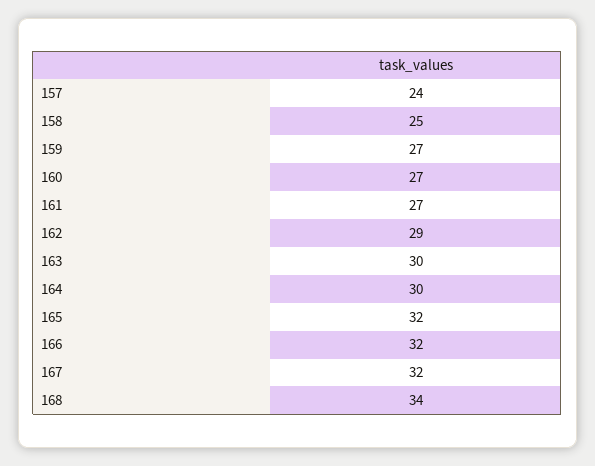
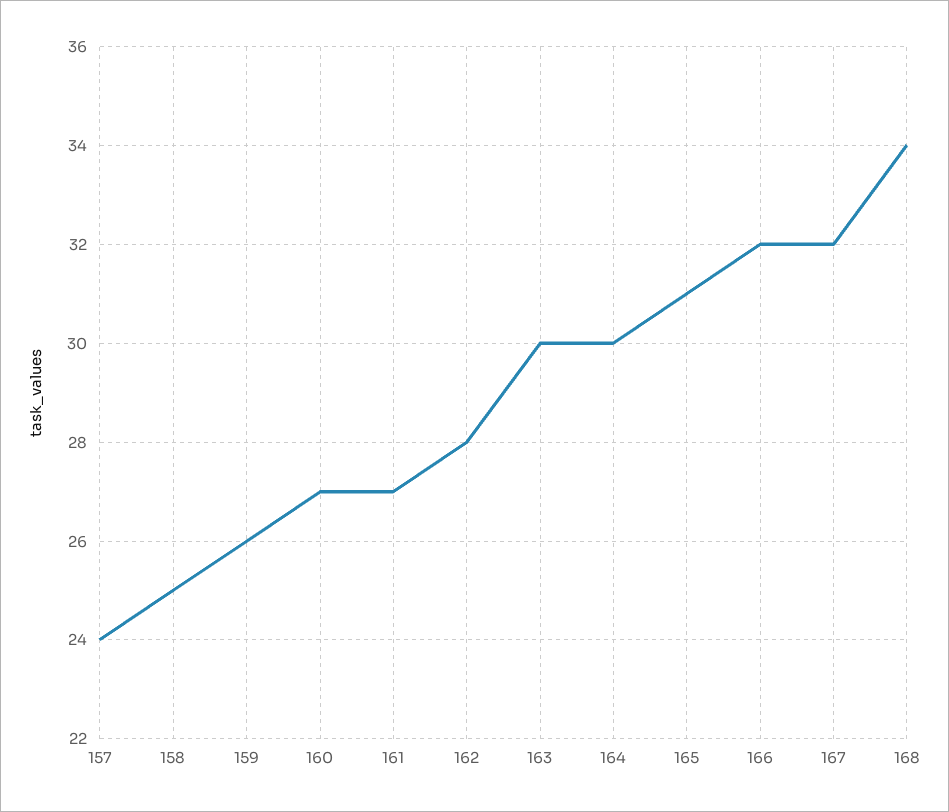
159: 27 -> 26
162: 29 -> 28
165: 32 -> 31

